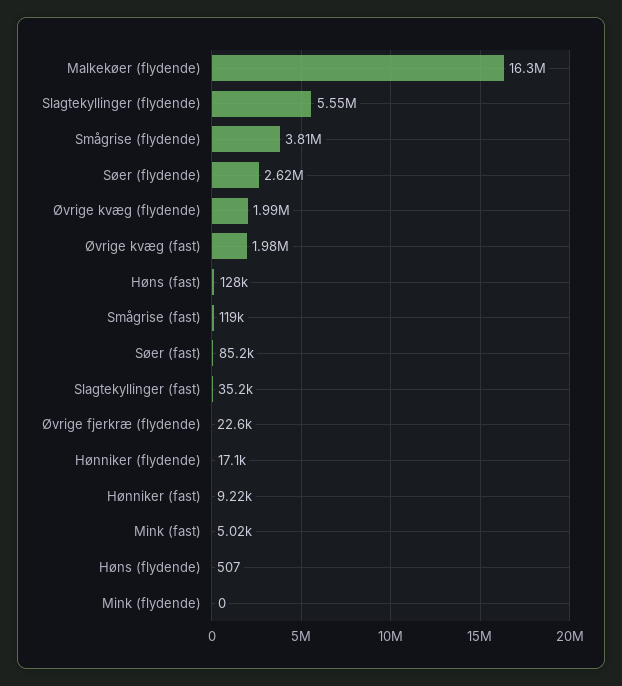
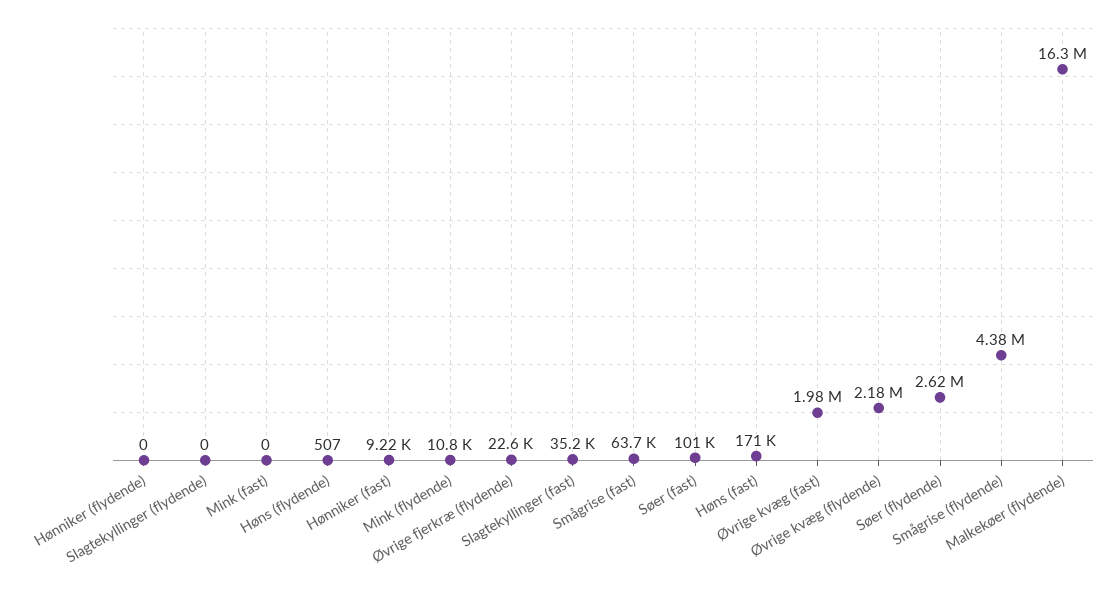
Slagtekyllinger (flydende): 5550000 -> 0
Smågrise (flydende): 3810000 -> 4380000
Øvrige kvæg (flydende): 1990000 -> 2180000
Høns (fast): 128000 -> 171000
Smågrise (fast): 119000 -> 63700
Søer (fast): 85200 -> 101000
Hønniker (flydende): 17100 -> 0
Mink (fast): 5020 -> 0
Mink (flydende): 0 -> 10800

